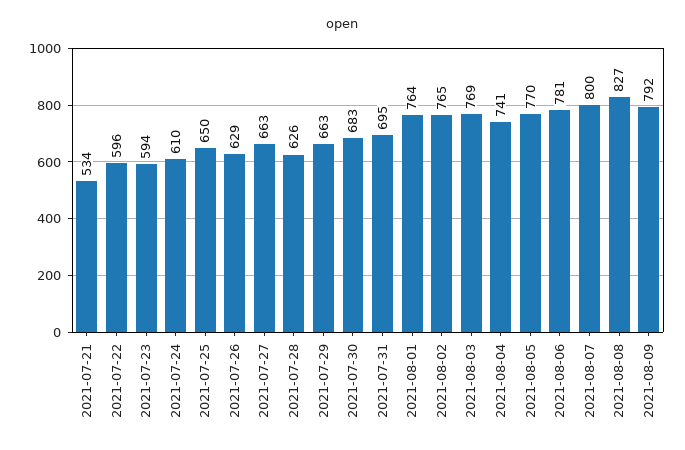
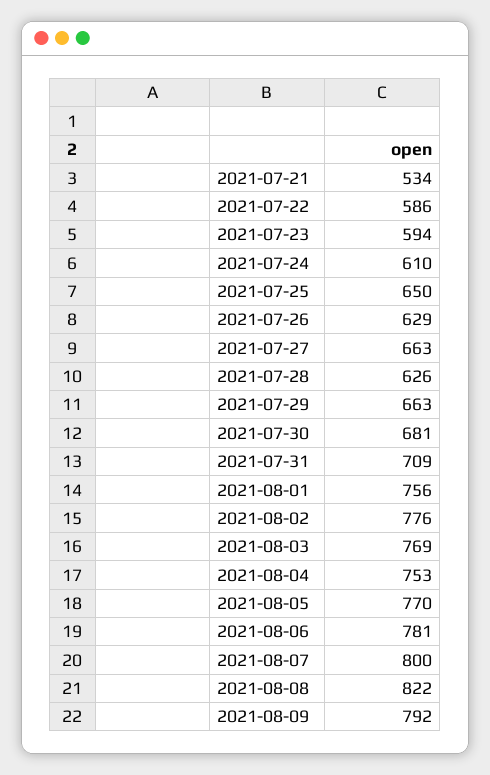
2021-07-22: 596 -> 586
2021-07-30: 683 -> 681
2021-07-31: 695 -> 709
2021-08-01: 764 -> 756
2021-08-02: 765 -> 776
2021-08-04: 741 -> 753
2021-08-08: 827 -> 822

